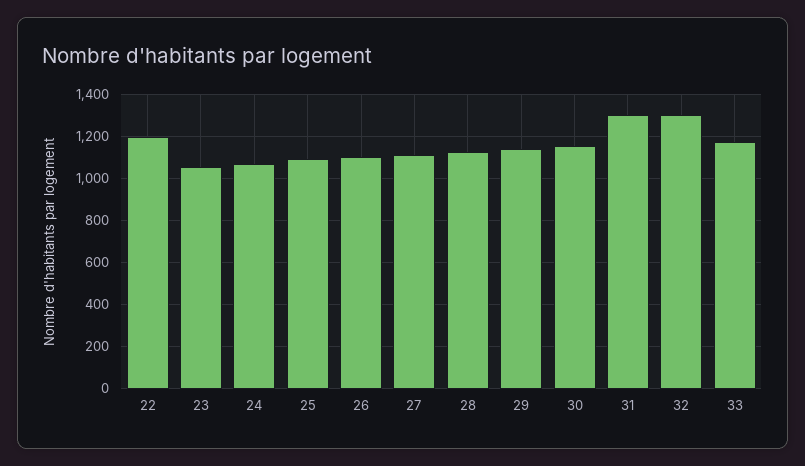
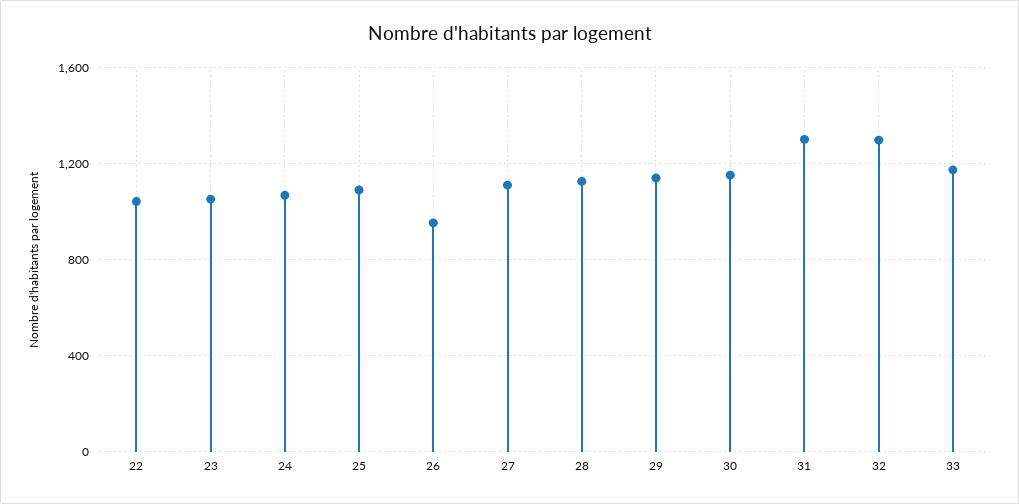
22: 1200 -> 1050
26: 1100 -> 950

